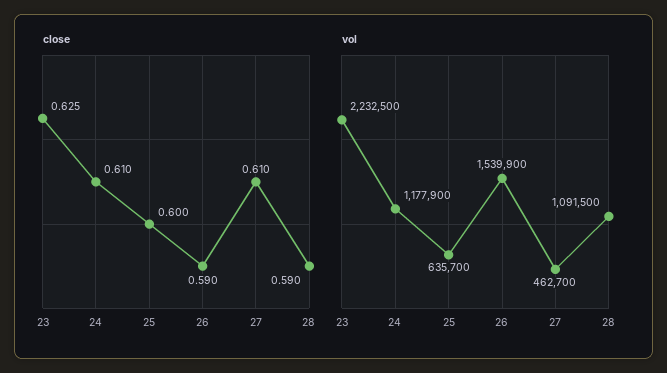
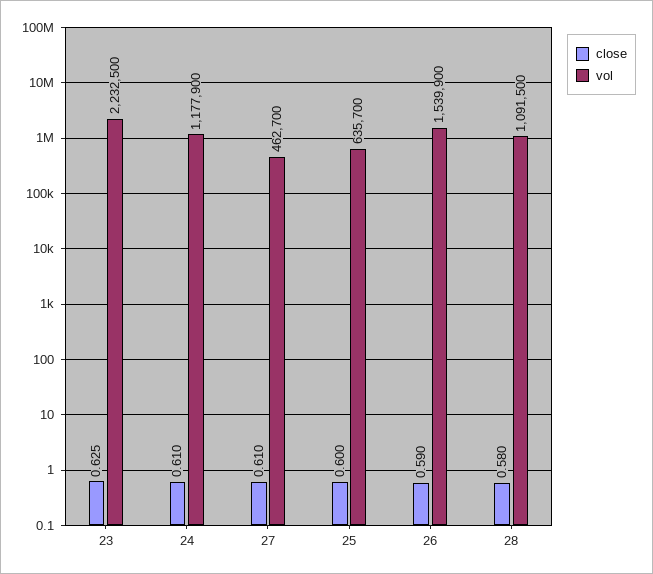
close, 28: 0.59 -> 0.58

